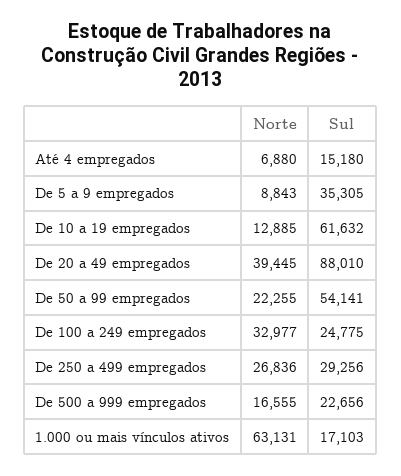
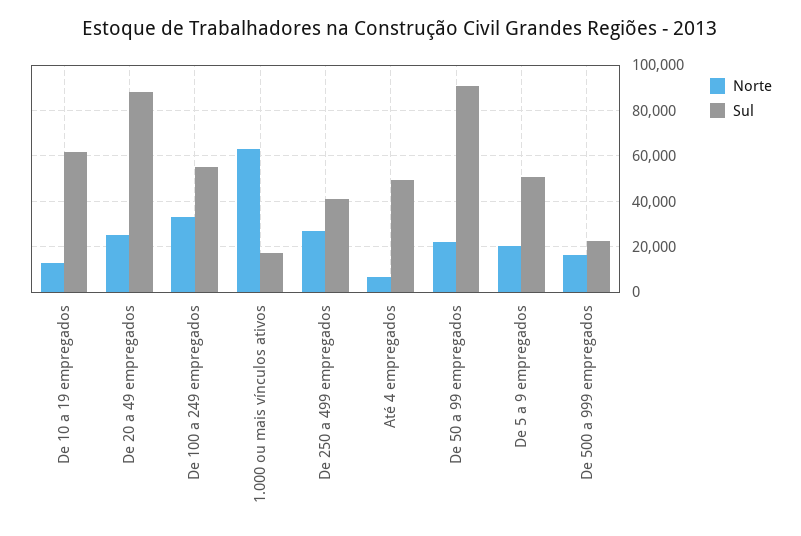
Sul, Até 4 empregados: 15180 -> 50000
Norte, De 5 a 9 empregados: 8843 -> 20000
Sul, De 5 a 9 empregados: 35305 -> 50000
Norte, De 20 a 49 empregados: 39445 -> 25000
Sul, De 50 a 99 empregados: 54141 -> 90000
Sul, De 100 a 249 empregados: 24775 -> 55000
Sul, De 250 a 499 empregados: 29256 -> 40000

